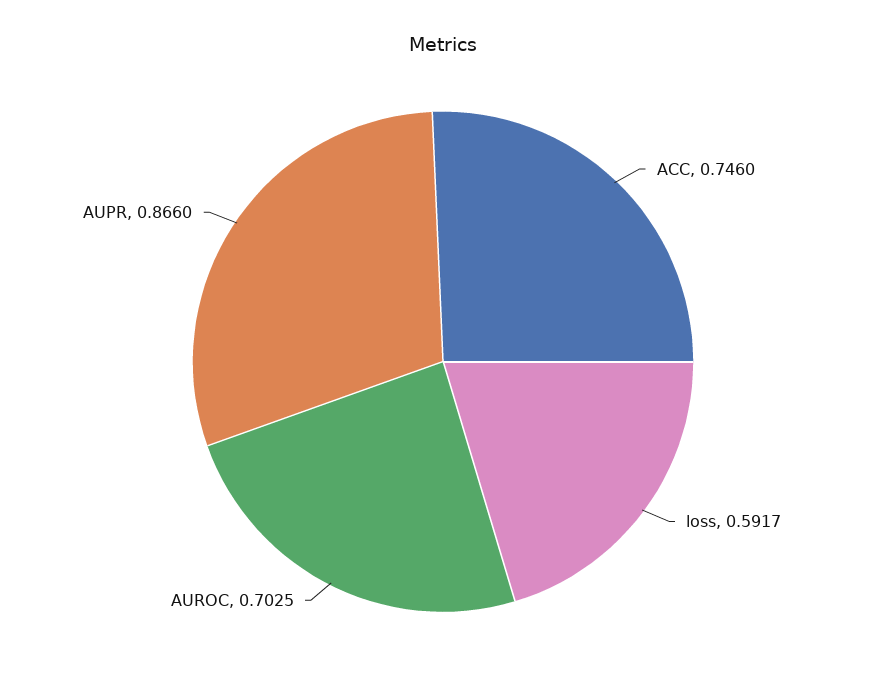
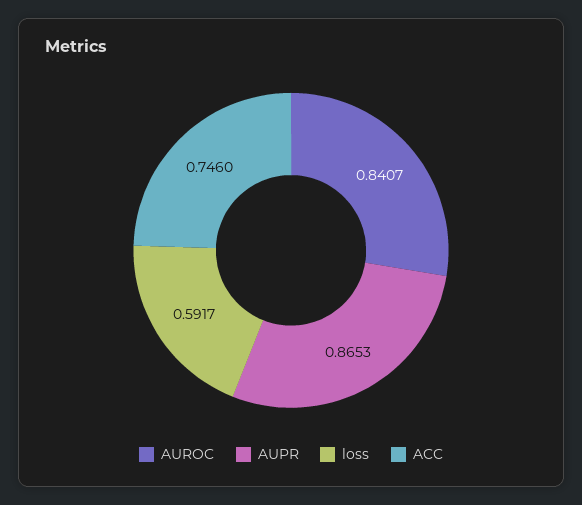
AUROC: 0.7025 -> 0.8407
AUPR: 0.866 -> 0.8653

